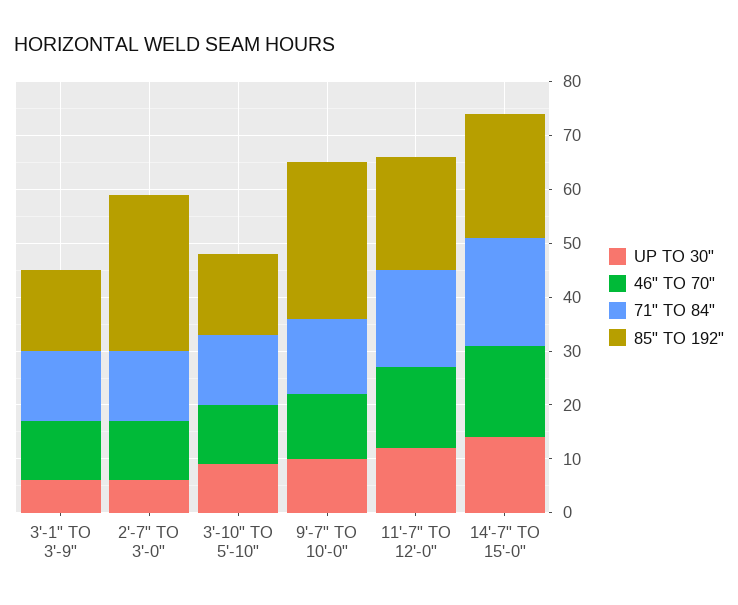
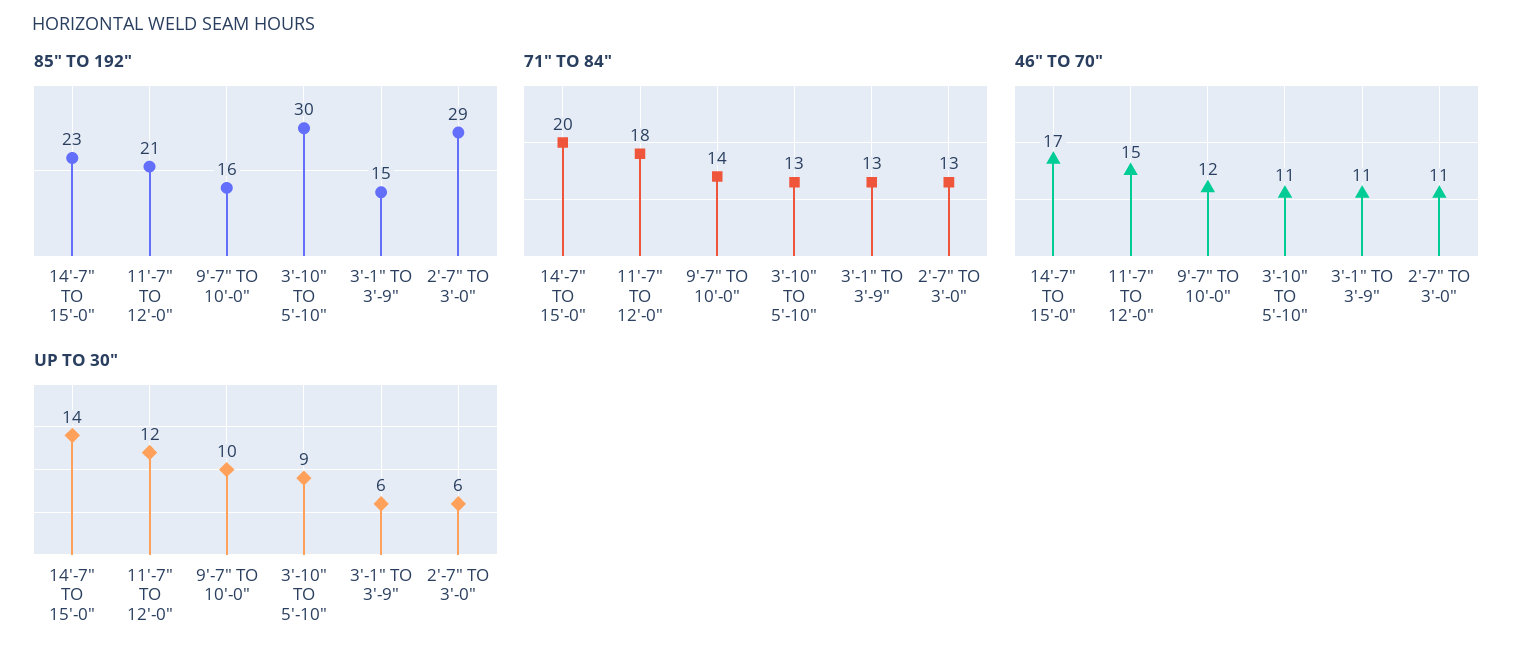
85" TO 192", 3'-10" TO 5'-10": 15 -> 30
85" TO 192", 9'-7" TO 10'-0": 30 -> 16

